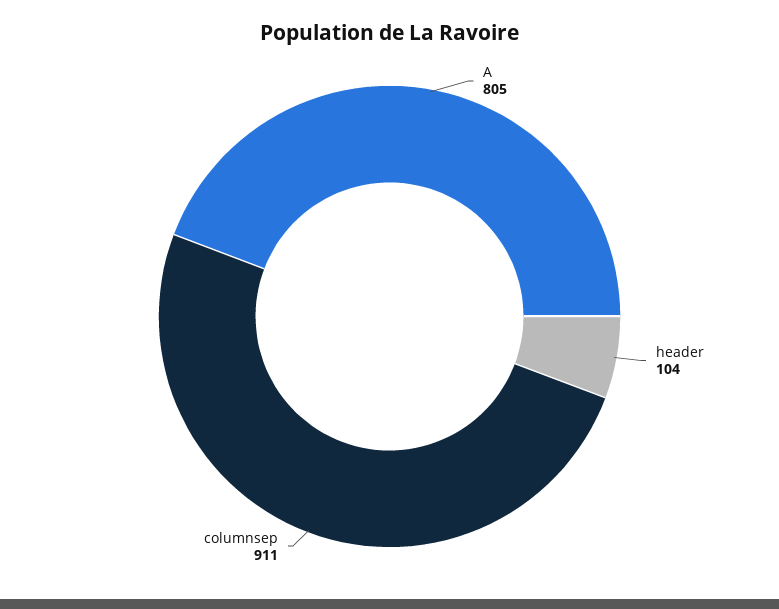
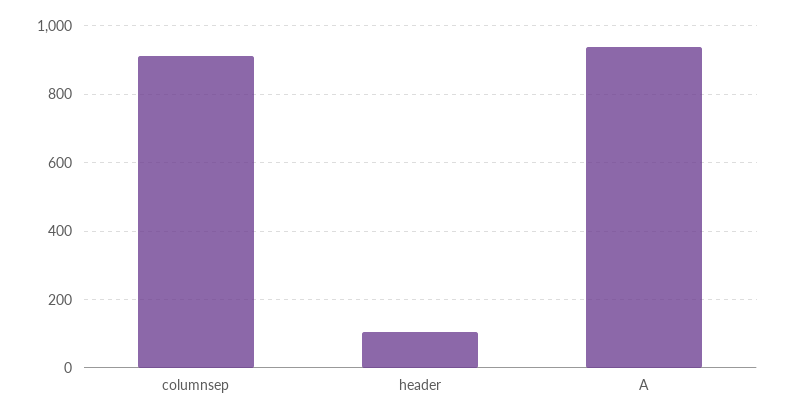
A: 805 -> 940

